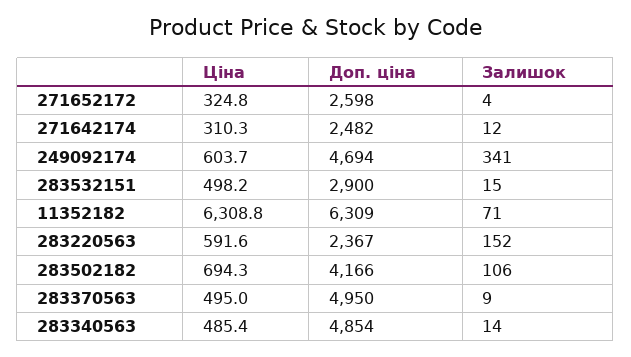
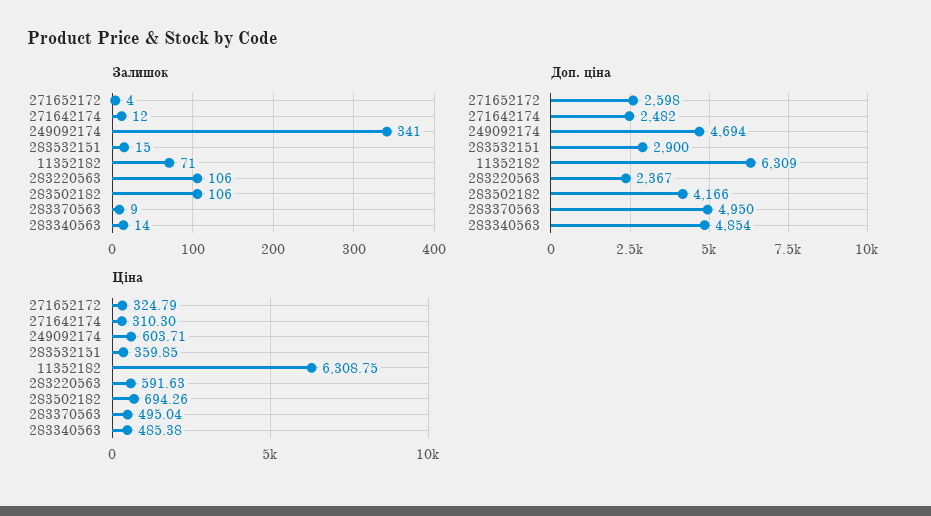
Ціна, 283532151: 498.2 -> 359.85
Залишок, 283220563: 152 -> 106

